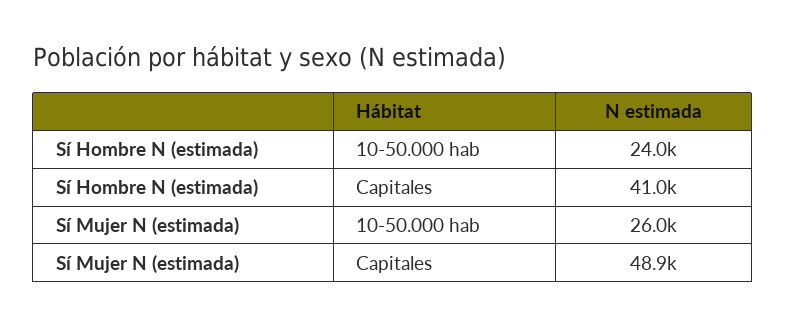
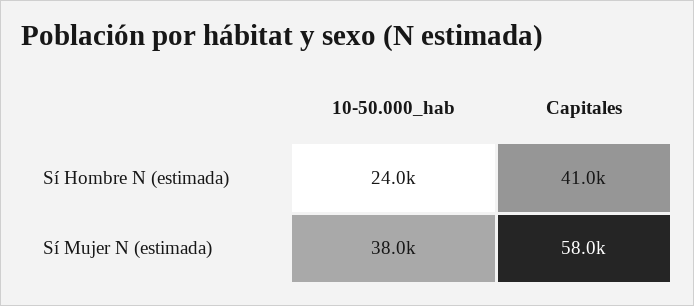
Sí Mujer N (estimada), 10-50.000 hab: 26000 -> 38000
Sí Mujer N (estimada), Capitales: 48900 -> 58000

